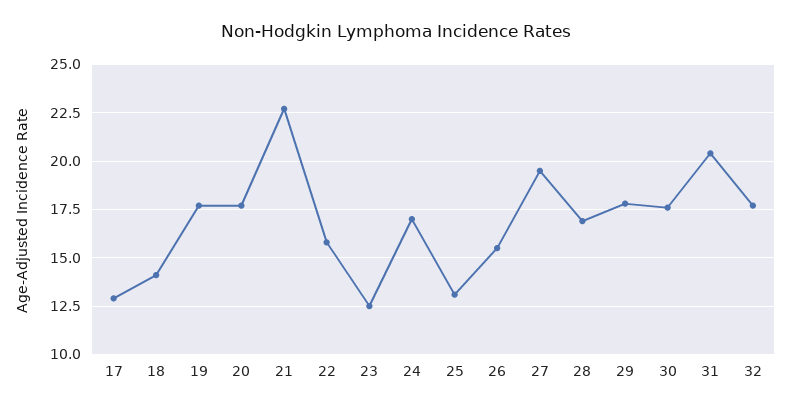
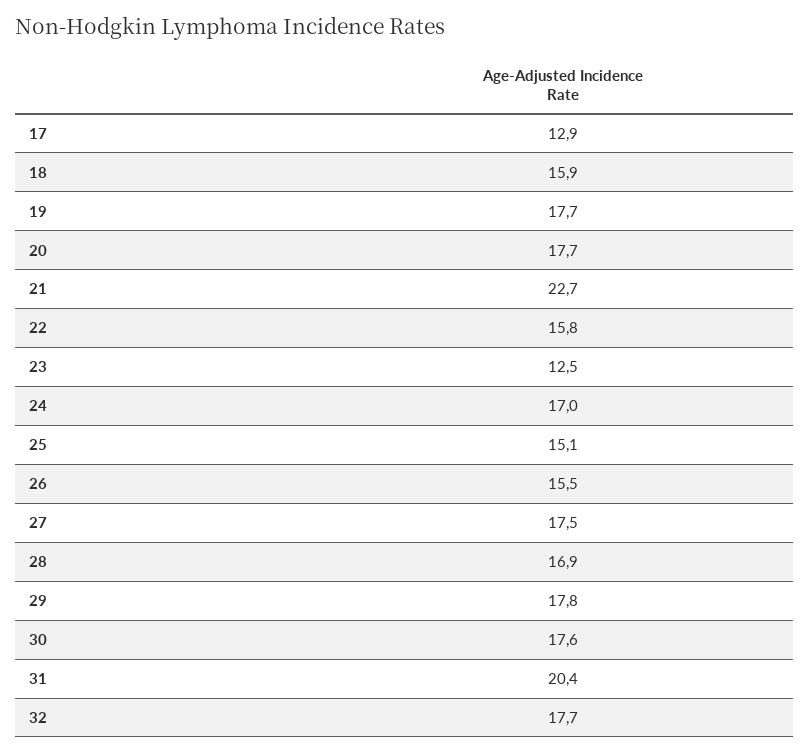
18: 14 -> 15.9
25: 13 -> 15.1
27: 19.5 -> 17.5

